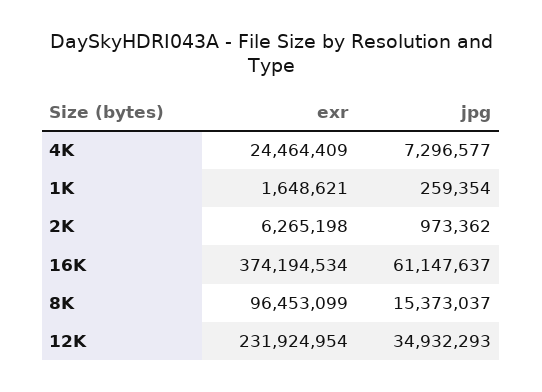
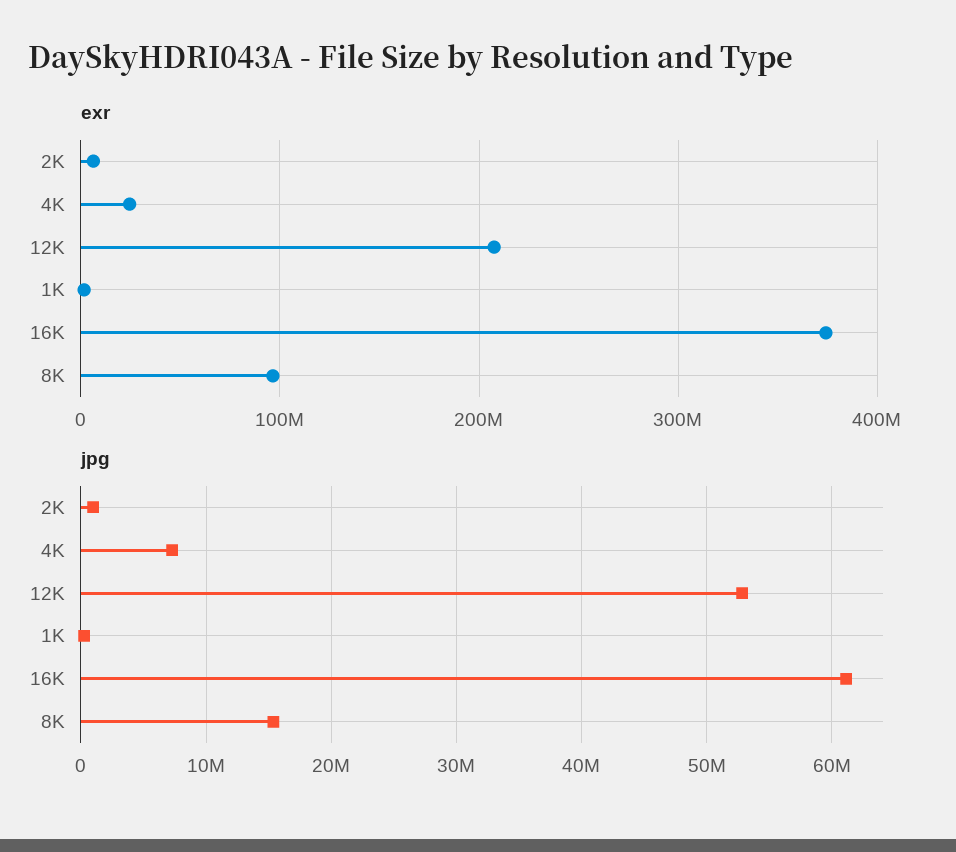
exr, 12K: 231924954 -> 210000000
jpg, 12K: 34932293 -> 53000000

